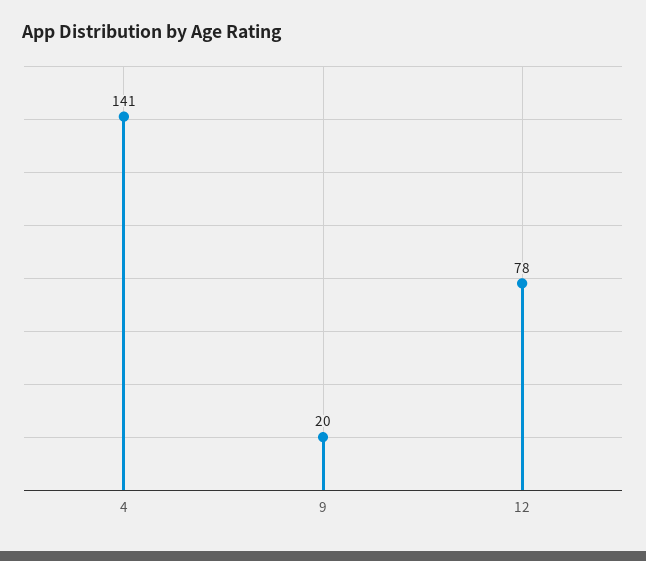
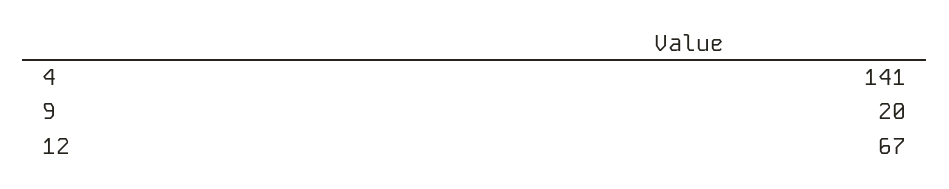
12: 78 -> 67

